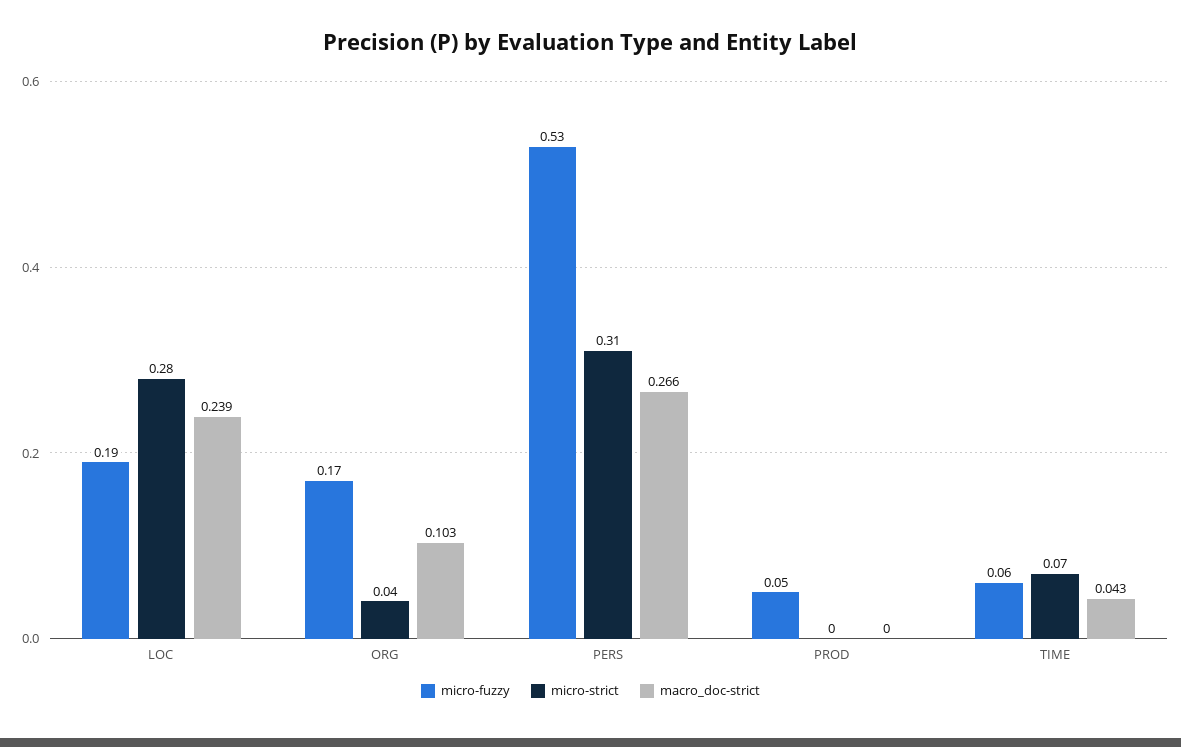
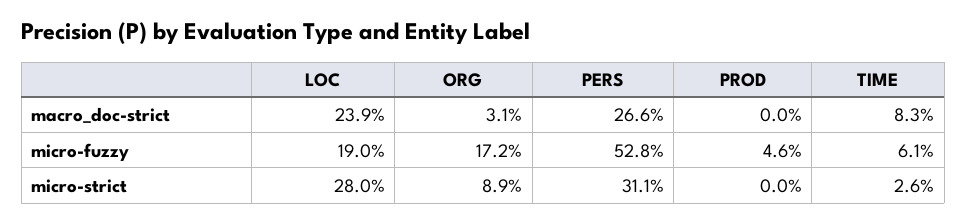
micro-strict, ORG: 0.04 -> 0.089
macro_doc-strict, ORG: 0.103 -> 0.031
micro-strict, TIME: 0.07 -> 0.026
macro_doc-strict, TIME: 0.043 -> 0.083

